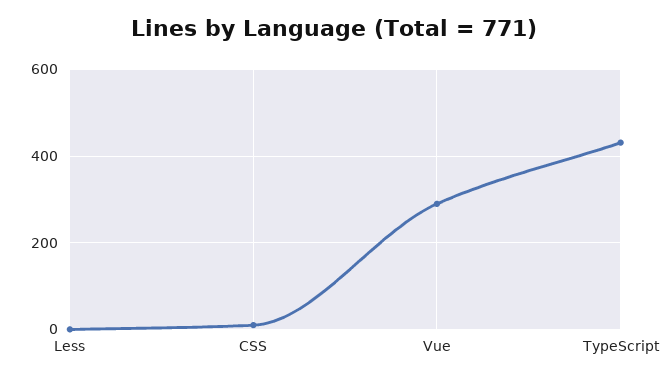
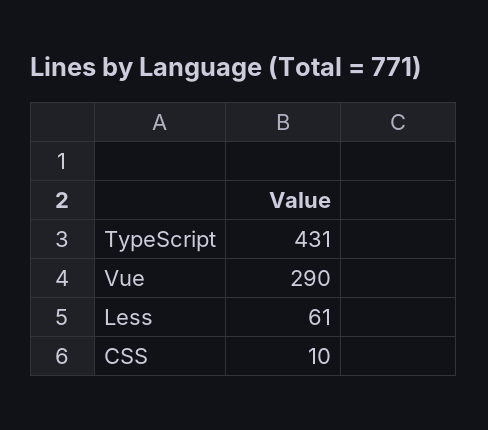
Less: 0 -> 61

